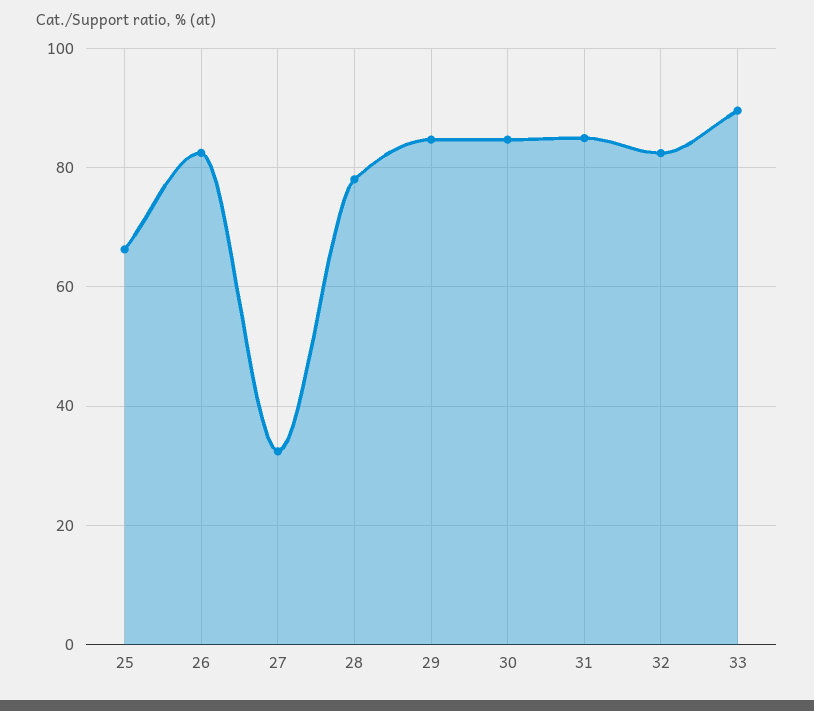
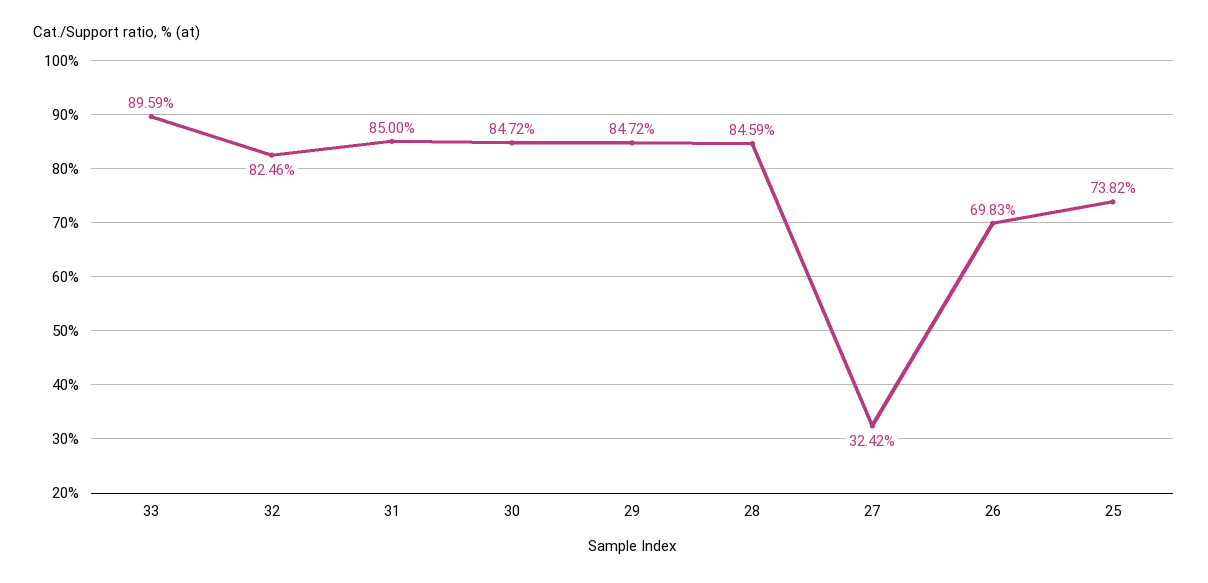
25: 66 -> 73.82
26: 82 -> 69.83
28: 78 -> 84.59

